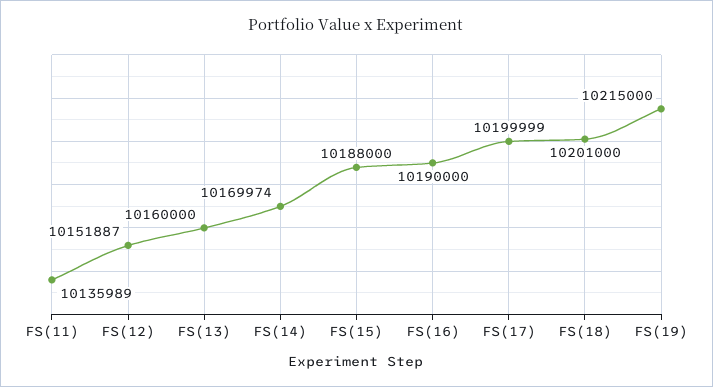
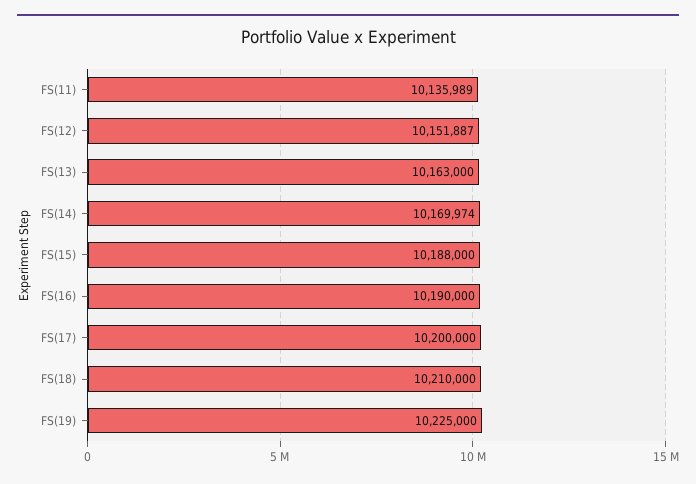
FS(13): 10160000 -> 10163000
FS(17): 10199999 -> 10200000
FS(18): 10201000 -> 10210000
FS(19): 10215000 -> 10225000

